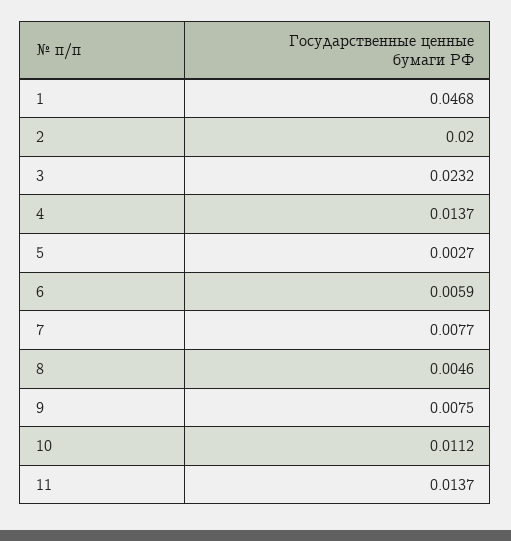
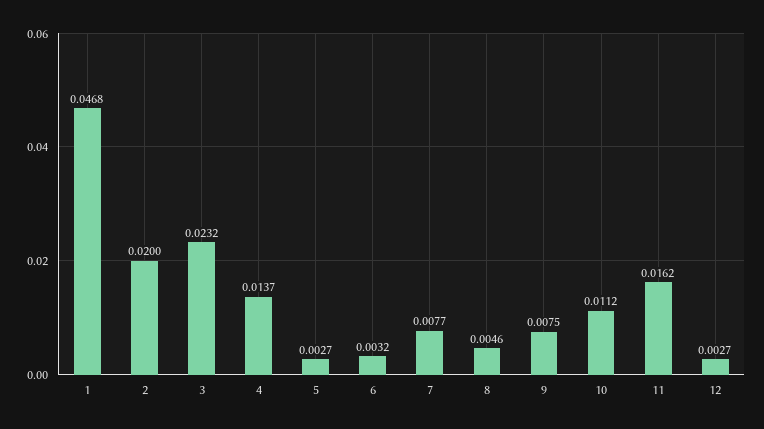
6: 0.0059 -> 0.0032
11: 0.0137 -> 0.0162
12: none -> 0.0027

